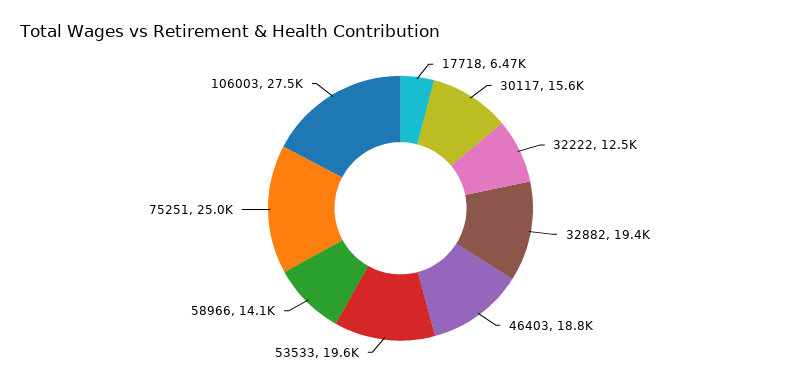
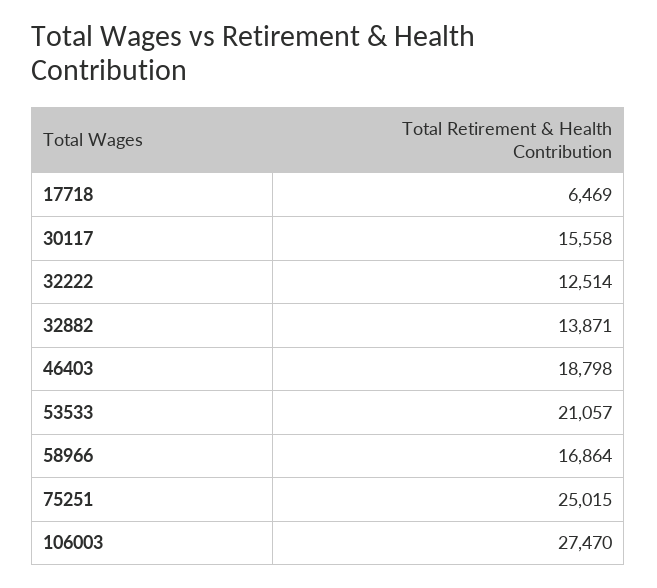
32882: 19400 -> 13871
53533: 19600 -> 21057
58966: 14100 -> 16864

